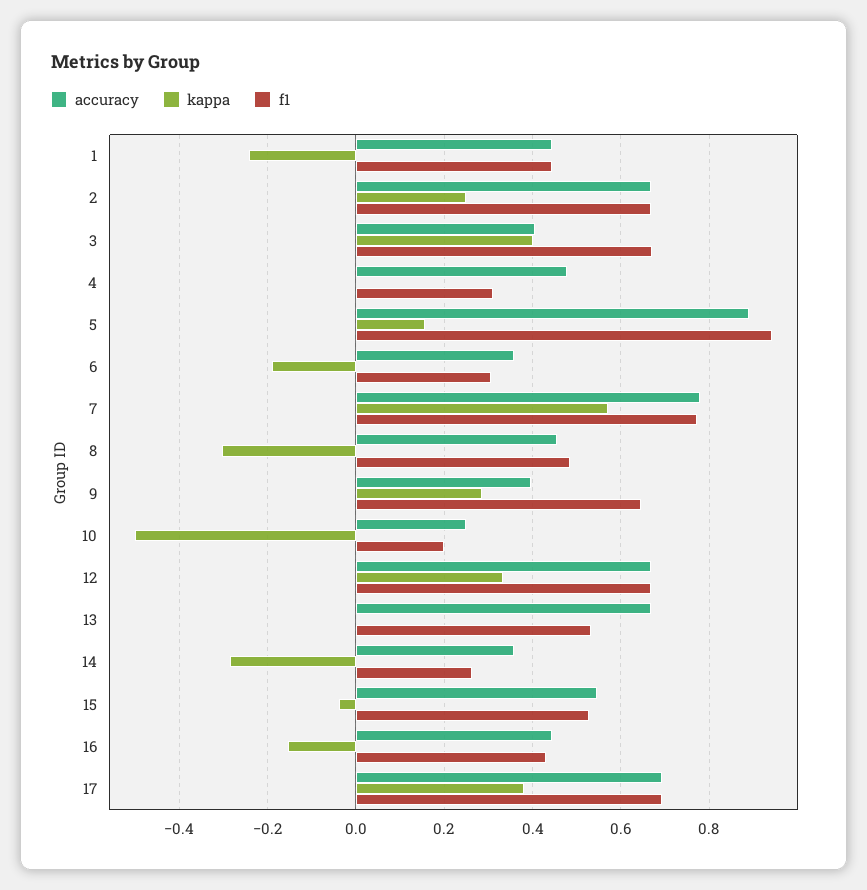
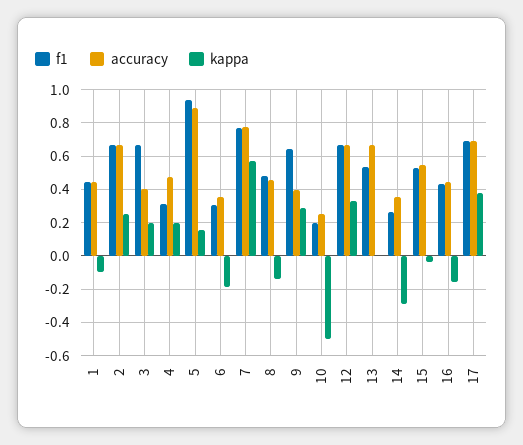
kappa, 1: -0.24 -> -0.1
kappa, 3: 0.4 -> 0.2
kappa, 4: 0 -> 0.2
kappa, 8: -0.3 -> -0.15

